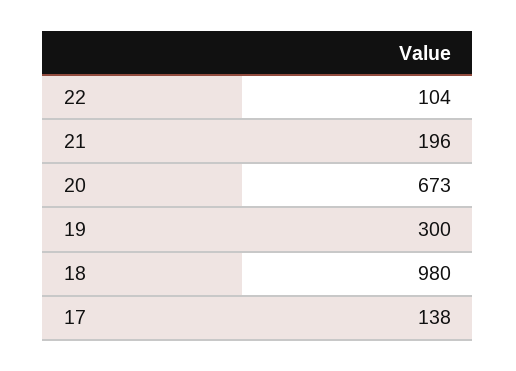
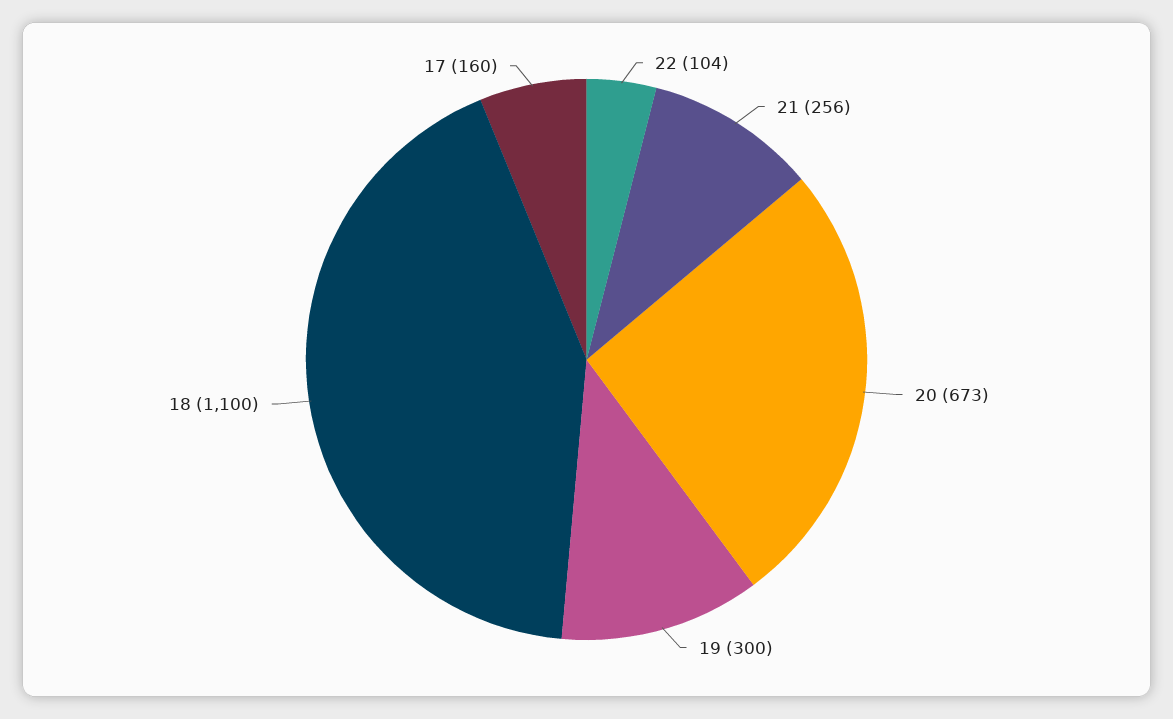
21: 196 -> 256
18: 980 -> 1100
17: 138 -> 160

